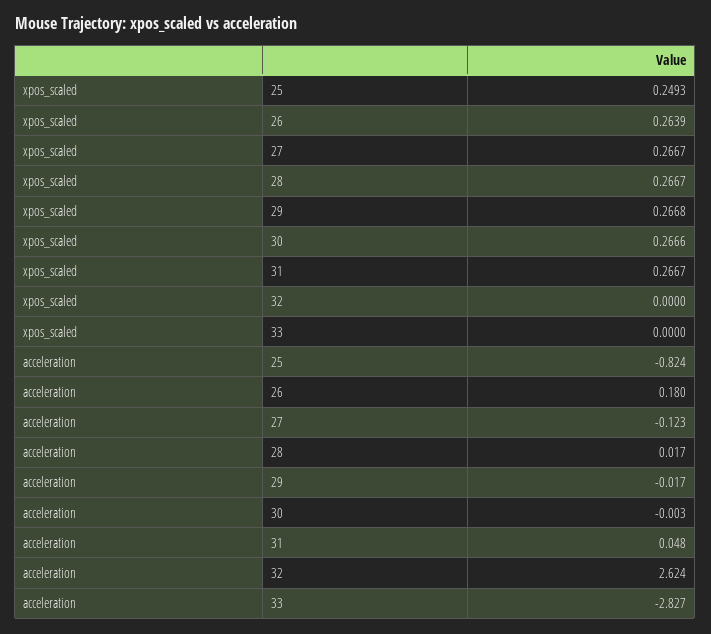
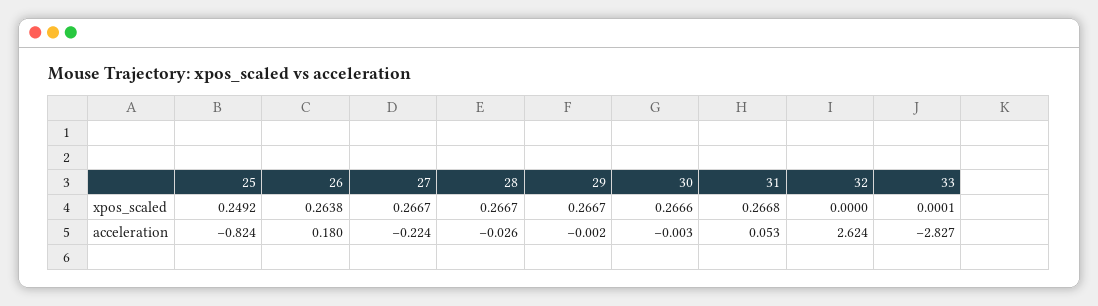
xpos_scaled, 25: 0.2493 -> 0.2492
xpos_scaled, 26: 0.2639 -> 0.2638
xpos_scaled, 29: 0.2668 -> 0.2667
xpos_scaled, 31: 0.2667 -> 0.2668
xpos_scaled, 33: 0 -> 0.0001
acceleration, 27: -0.123 -> -0.224
acceleration, 28: 0.017 -> -0.026
acceleration, 29: -0.017 -> -0.002
acceleration, 31: 0.048 -> 0.053

